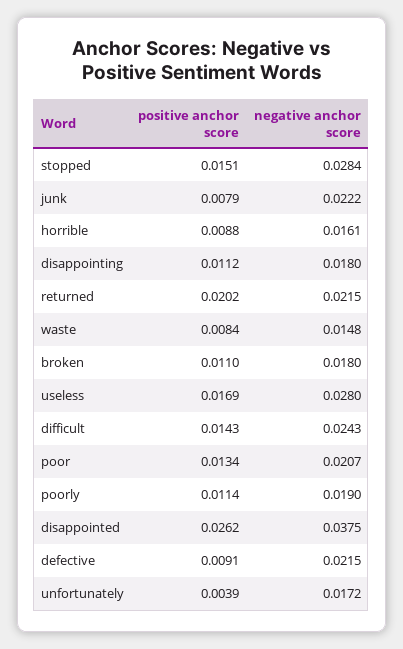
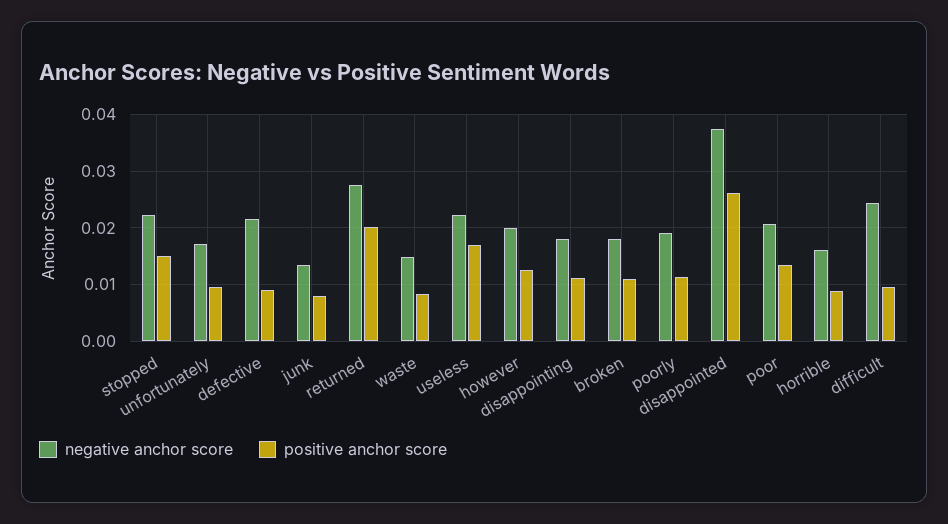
negative anchor score, stopped: 0.0284 -> 0.022
negative anchor score, junk: 0.0222 -> 0.014
negative anchor score, returned: 0.0215 -> 0.028
negative anchor score, useless: 0.028 -> 0.022
positive anchor score, difficult: 0.0143 -> 0.01
positive anchor score, unfortunately: 0.0039 -> 0.01
negative anchor score, however: none -> 0.02
positive anchor score, however: none -> 0.012

